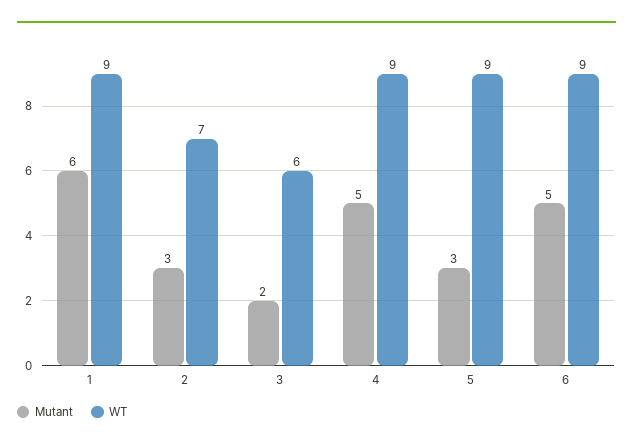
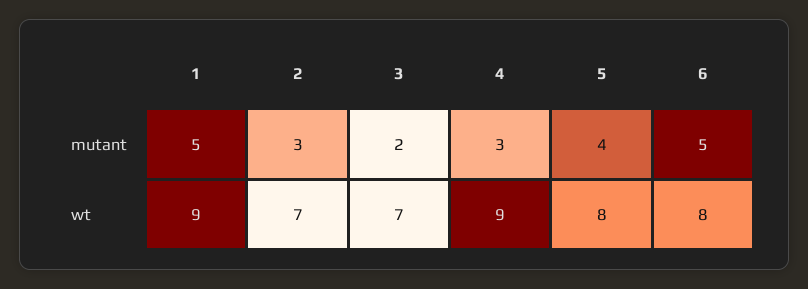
Mutant, 1: 6 -> 5
WT, 3: 6 -> 7
Mutant, 4: 5 -> 3
Mutant, 5: 3 -> 4
WT, 5: 9 -> 8
WT, 6: 9 -> 8

